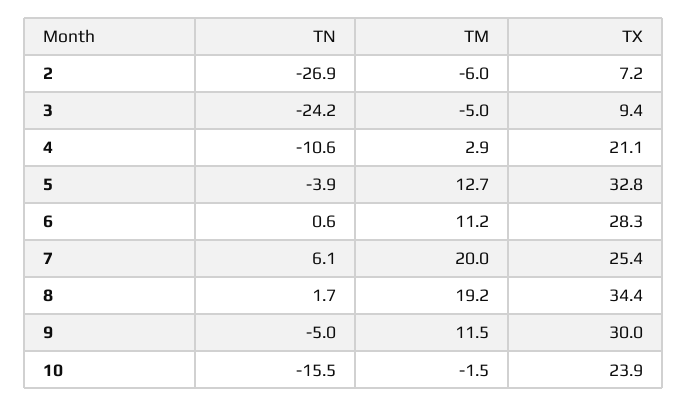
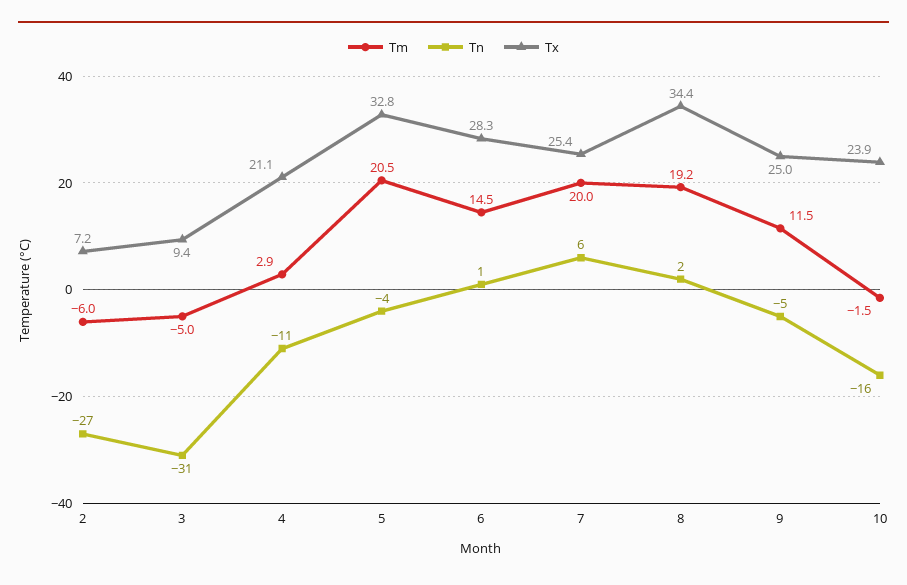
TN, 3: -24.2 -> -31
TM, 5: 12.7 -> 20.5
TM, 6: 11.2 -> 14.5
TX, 9: 30 -> 25

